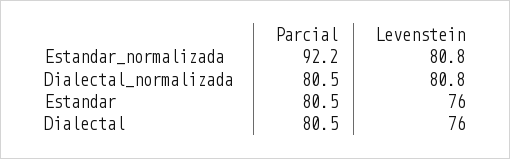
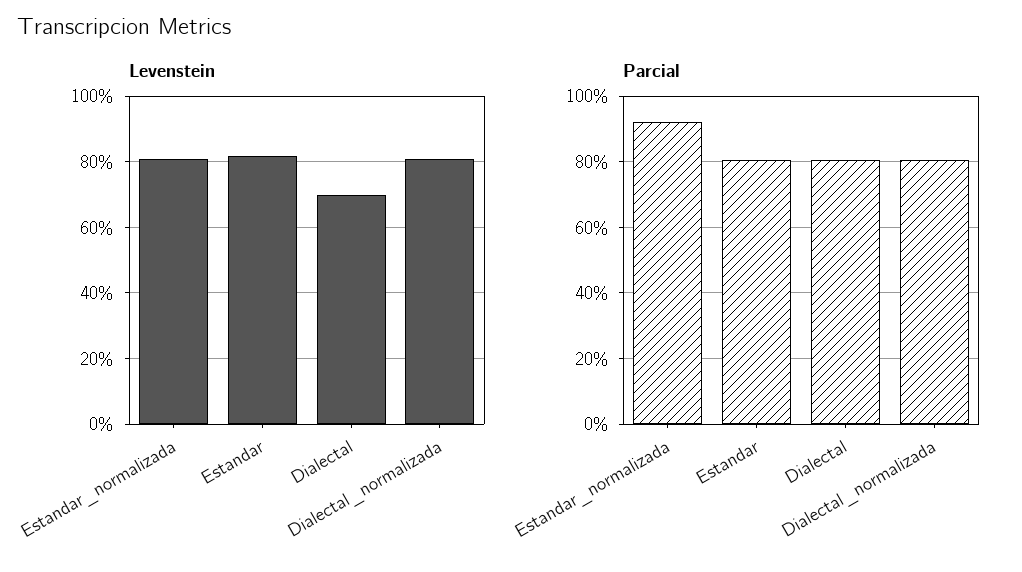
Levenstein, Estandar: 76 -> 82
Levenstein, Dialectal: 76 -> 70

